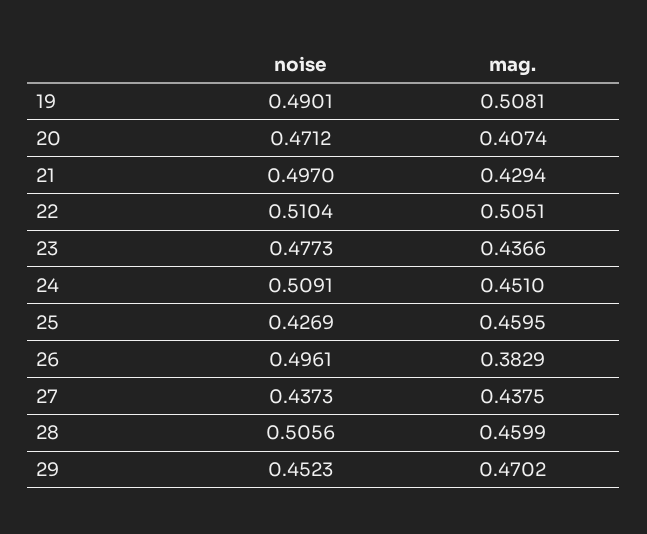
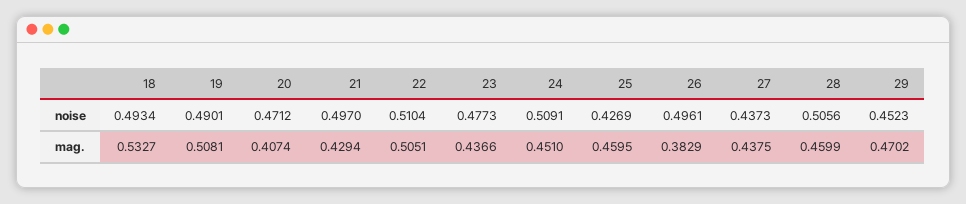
noise, 18: none -> 0.4934
mag., 18: none -> 0.5327

